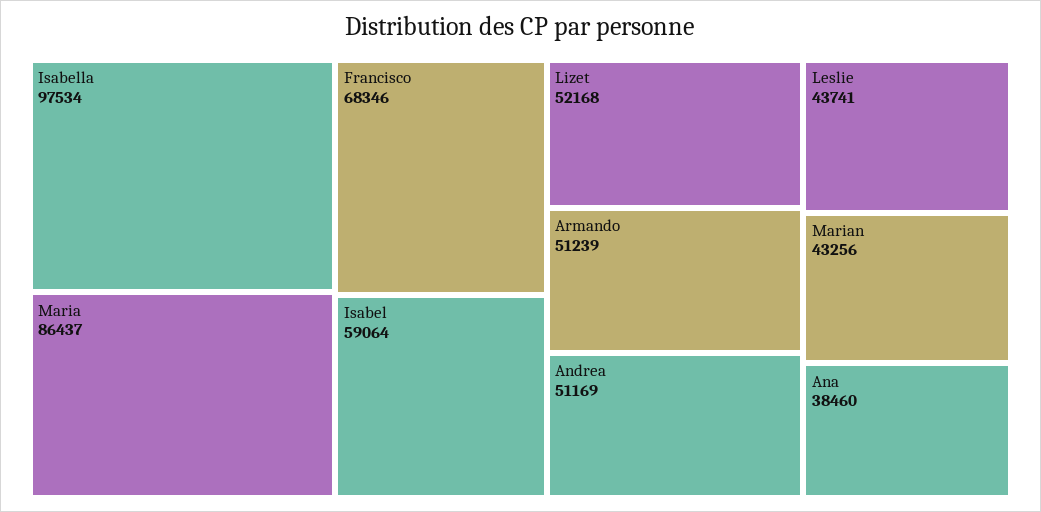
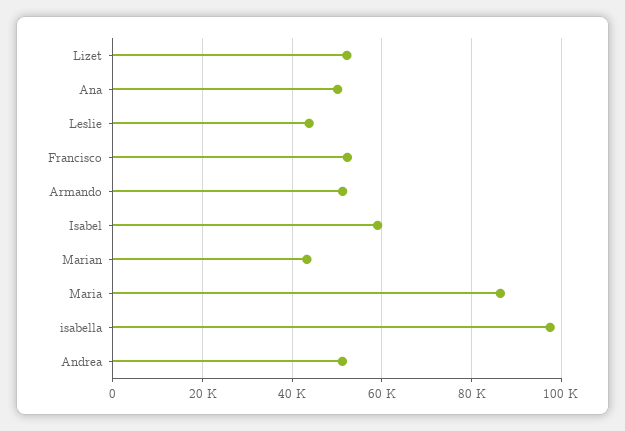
Francisco: 68346 -> 52000
Ana: 38460 -> 50000

